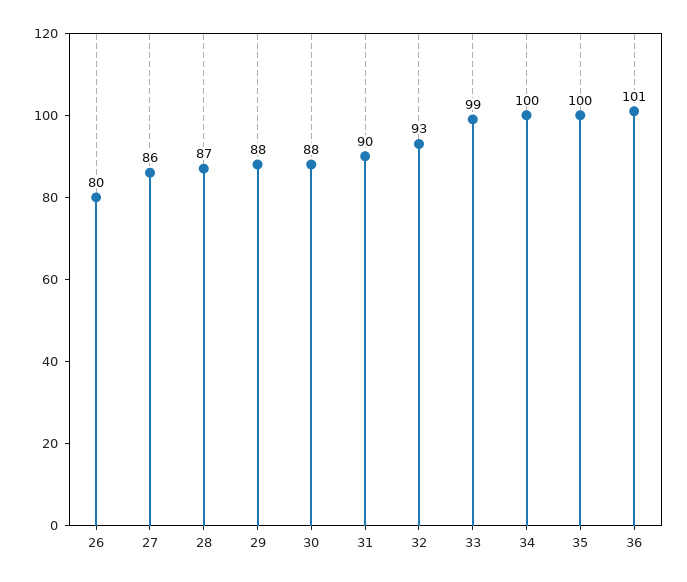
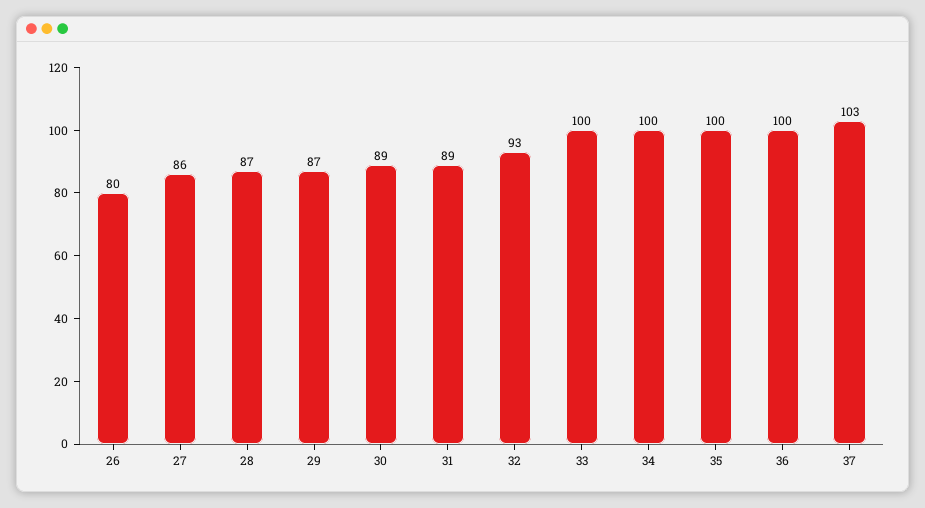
29: 88 -> 87
30: 88 -> 89
31: 90 -> 89
33: 99 -> 100
36: 101 -> 100
37: none -> 103

